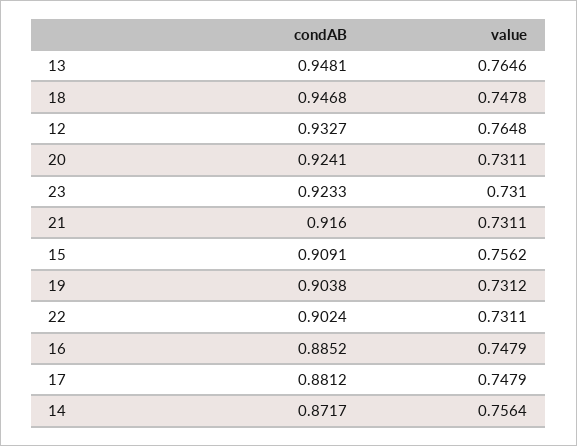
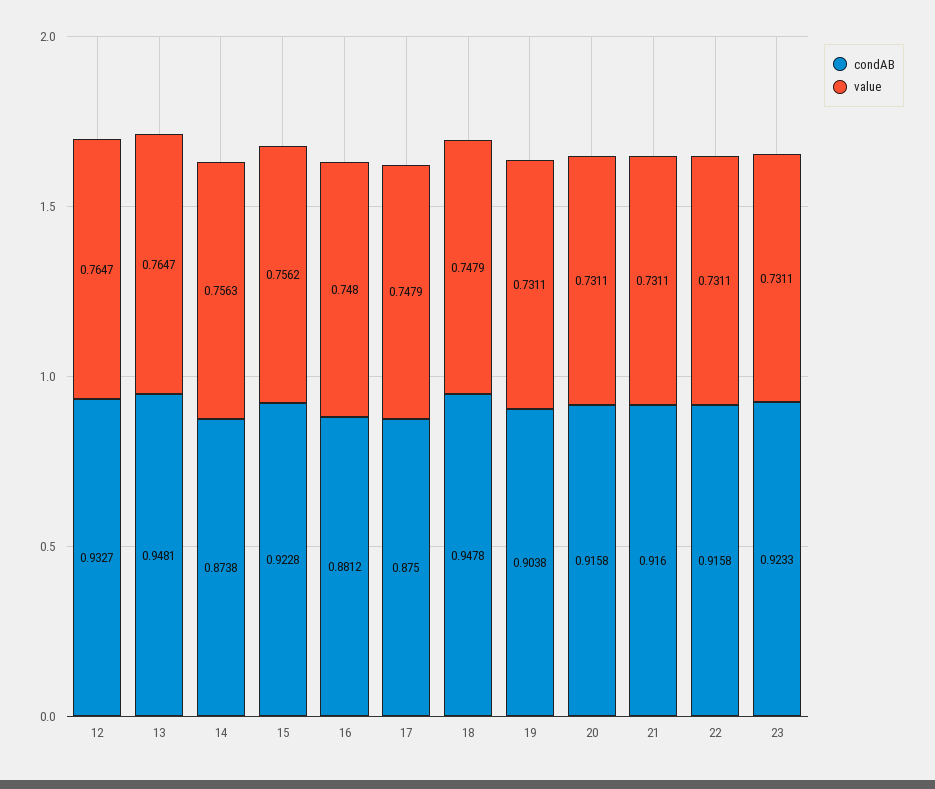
value, 13: 0.7646 -> 0.7647
condAB, 18: 0.9468 -> 0.9478
value, 18: 0.7478 -> 0.7479
value, 12: 0.7648 -> 0.7647
condAB, 20: 0.9241 -> 0.9158
value, 23: 0.731 -> 0.7311
condAB, 15: 0.9091 -> 0.9228
value, 19: 0.7312 -> 0.7311
condAB, 22: 0.9024 -> 0.9158
condAB, 16: 0.8852 -> 0.8812
value, 16: 0.7479 -> 0.748
condAB, 17: 0.8812 -> 0.875
condAB, 14: 0.8717 -> 0.8738
value, 14: 0.7564 -> 0.7563

